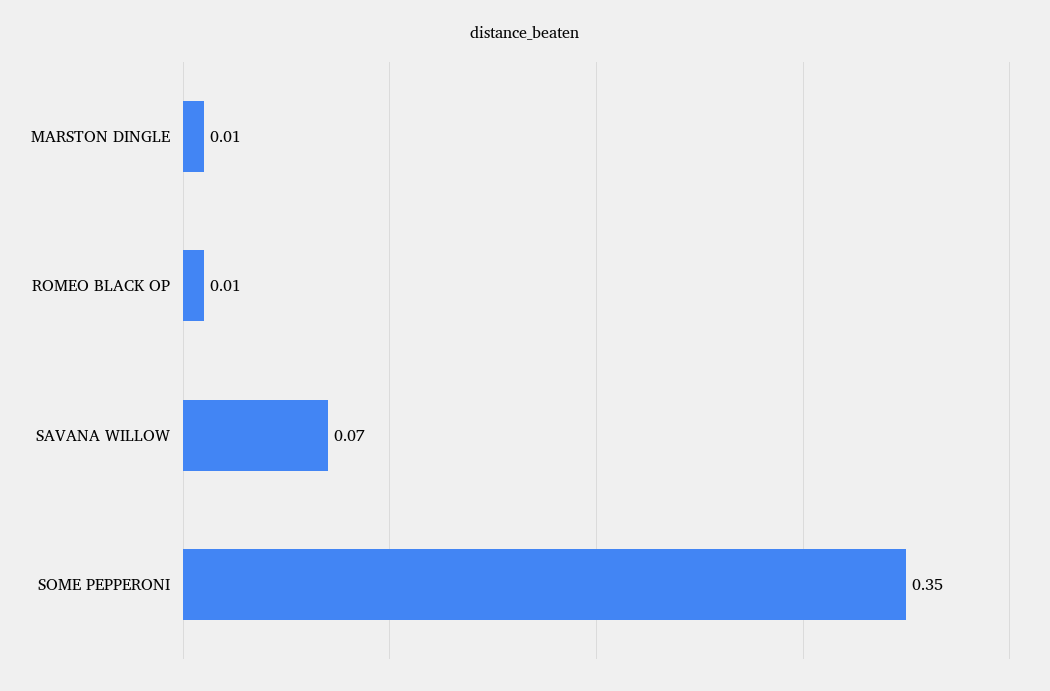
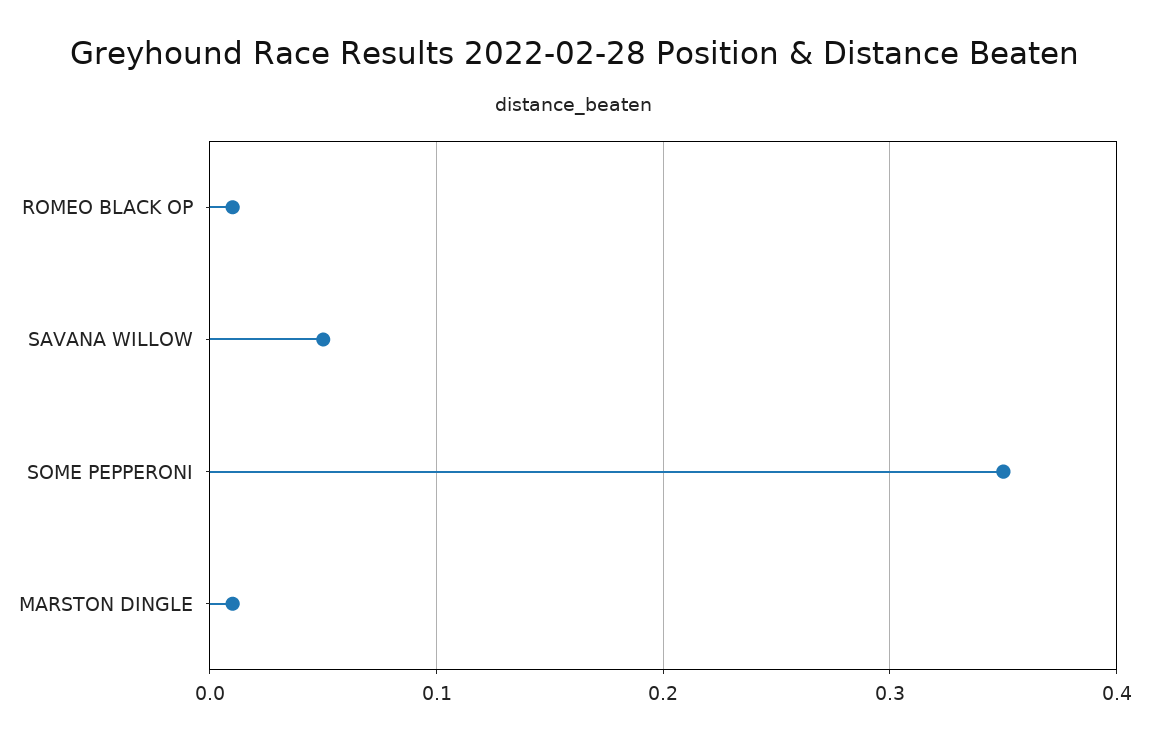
SAVANA WILLOW: 0.07 -> 0.05

